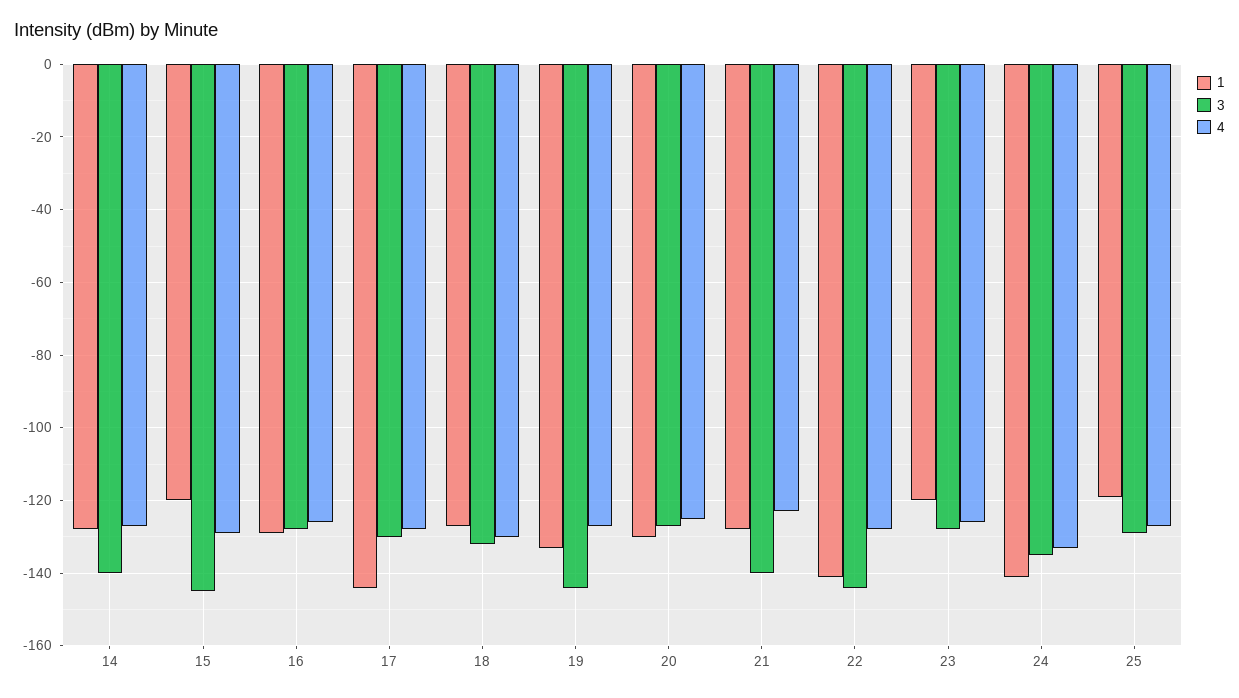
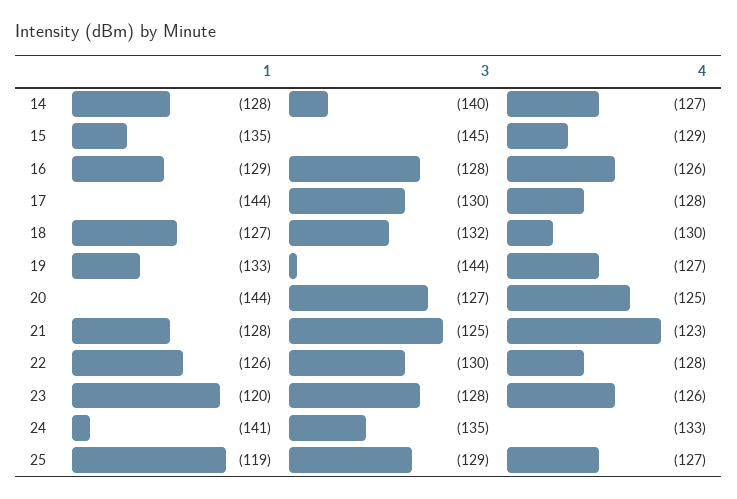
1, 15: -120 -> -135
1, 20: -130 -> -144
3, 21: -140 -> -125
1, 22: -140 -> -126
3, 22: -145 -> -130

